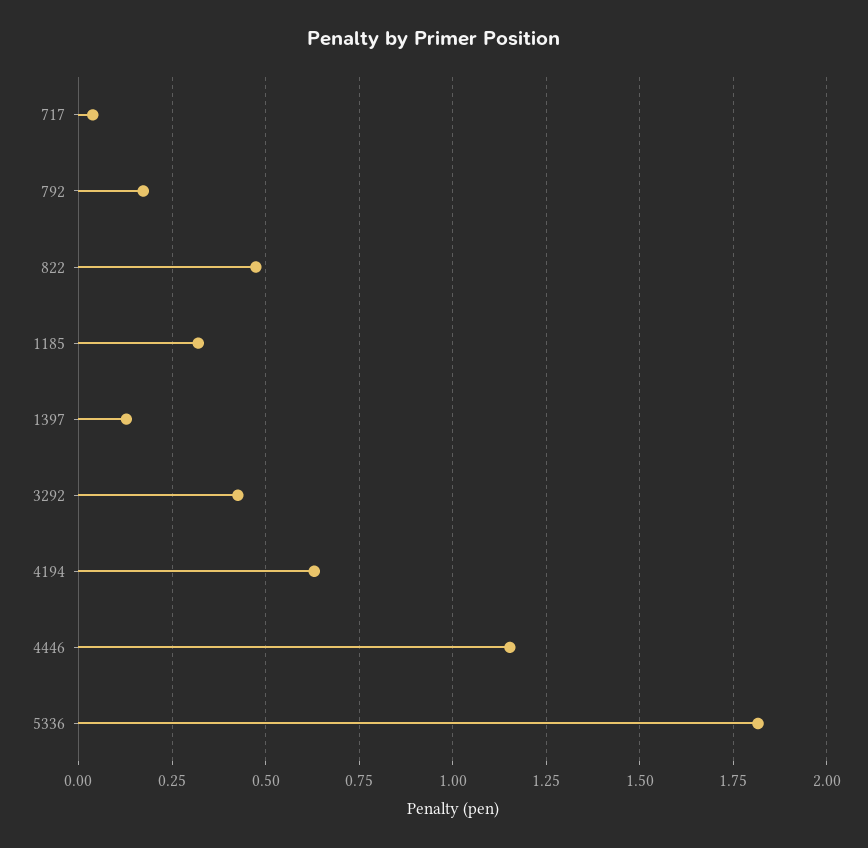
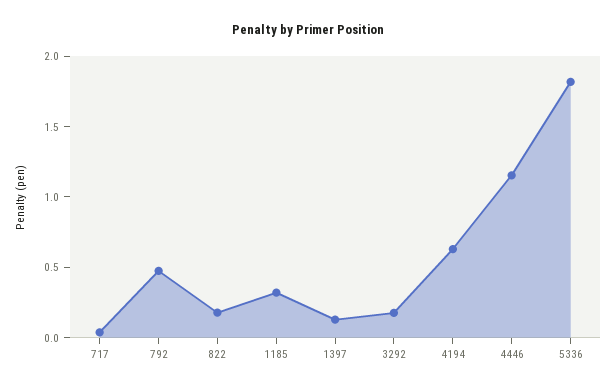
792: 0.175 -> 0.5
822: 0.475 -> 0.2
3292: 0.425 -> 0.2

